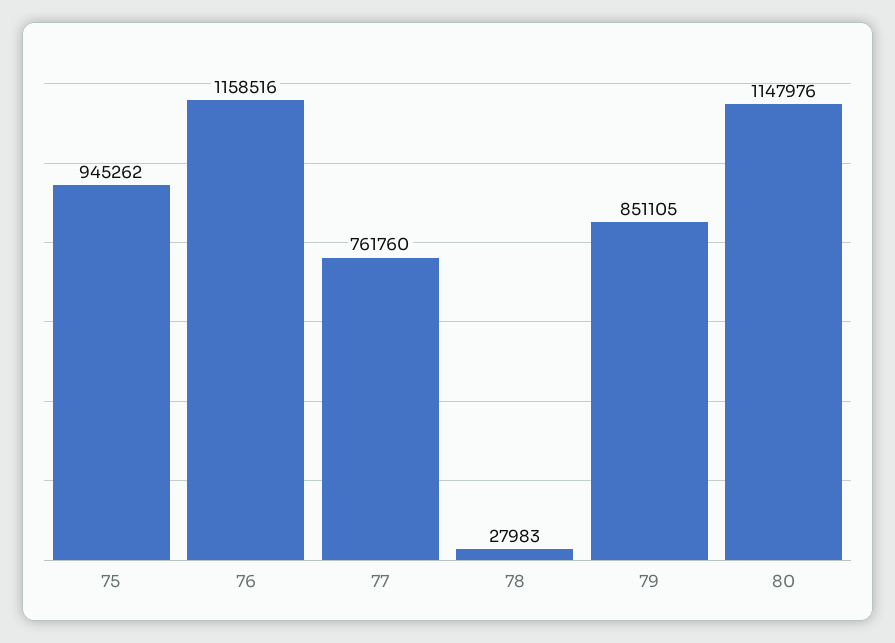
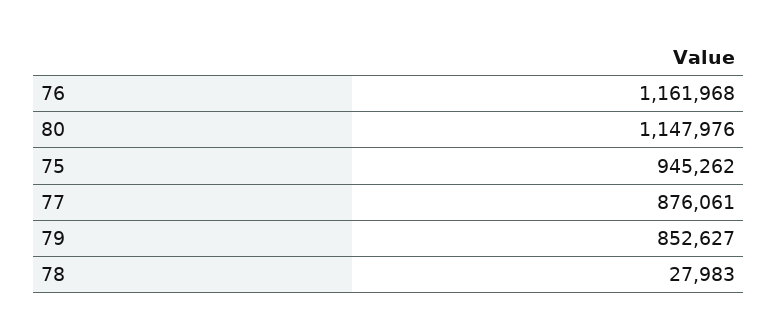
76: 1158516 -> 1161968
77: 761760 -> 876061
79: 851105 -> 852627

